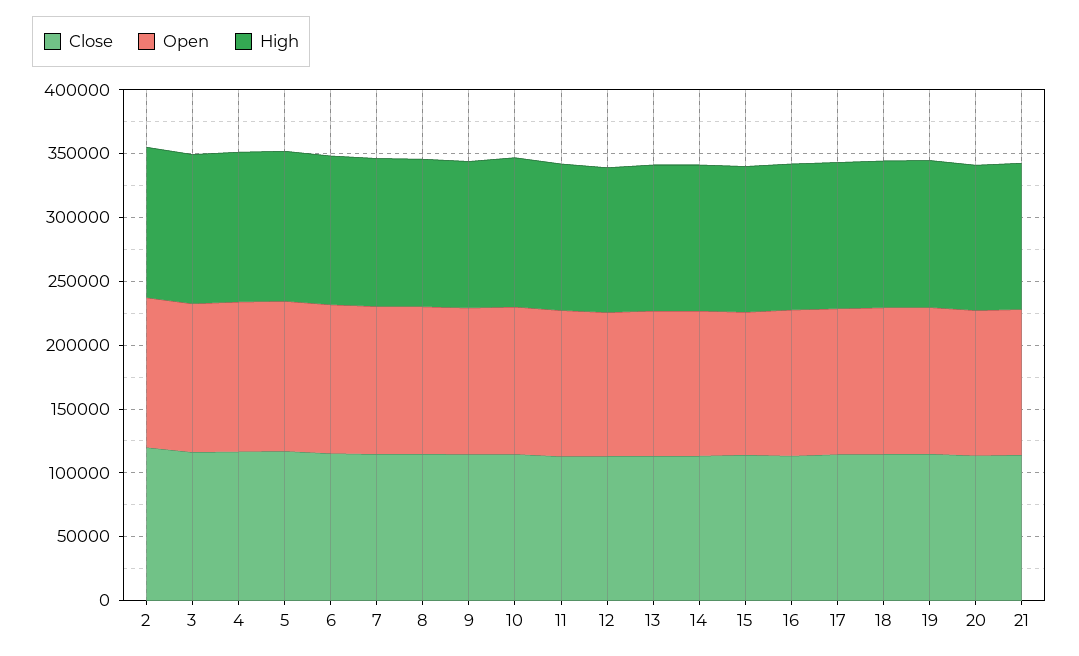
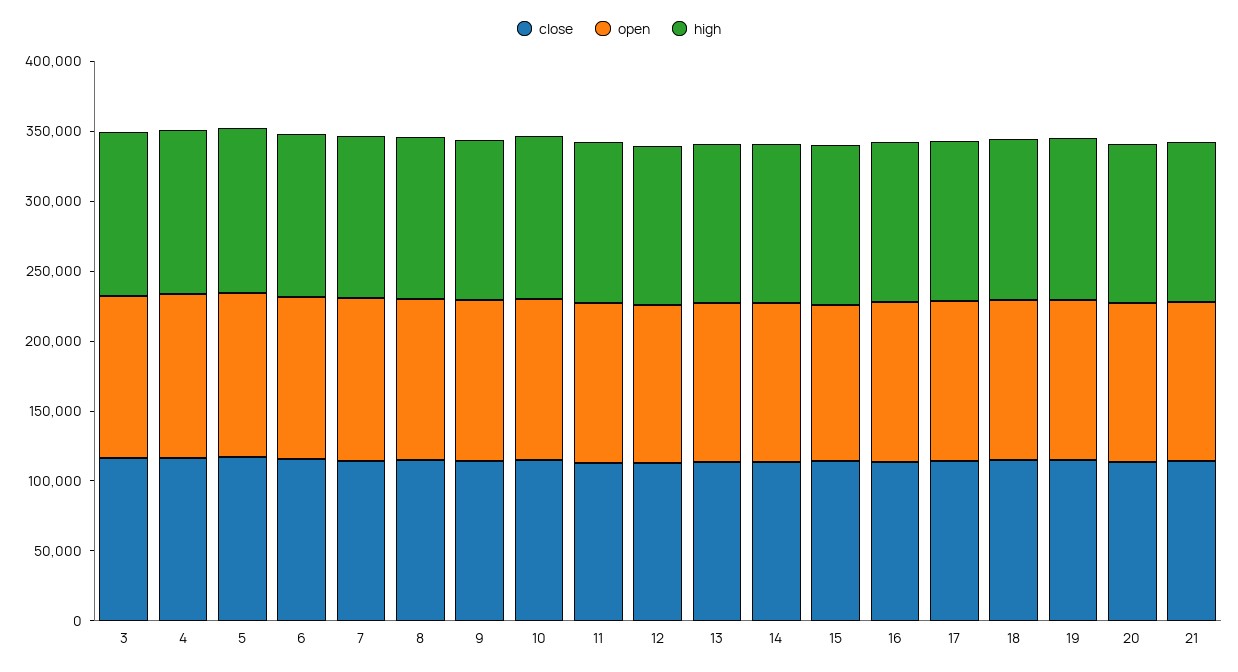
Close, 2: 120000 -> none
Open, 2: 120000 -> none
High, 2: 120000 -> none

